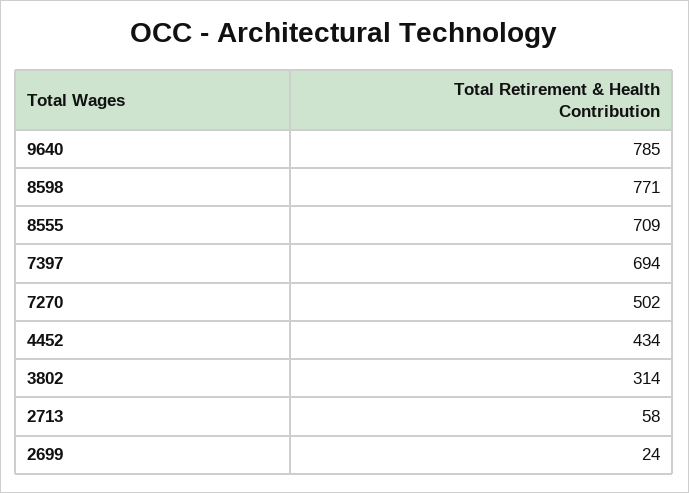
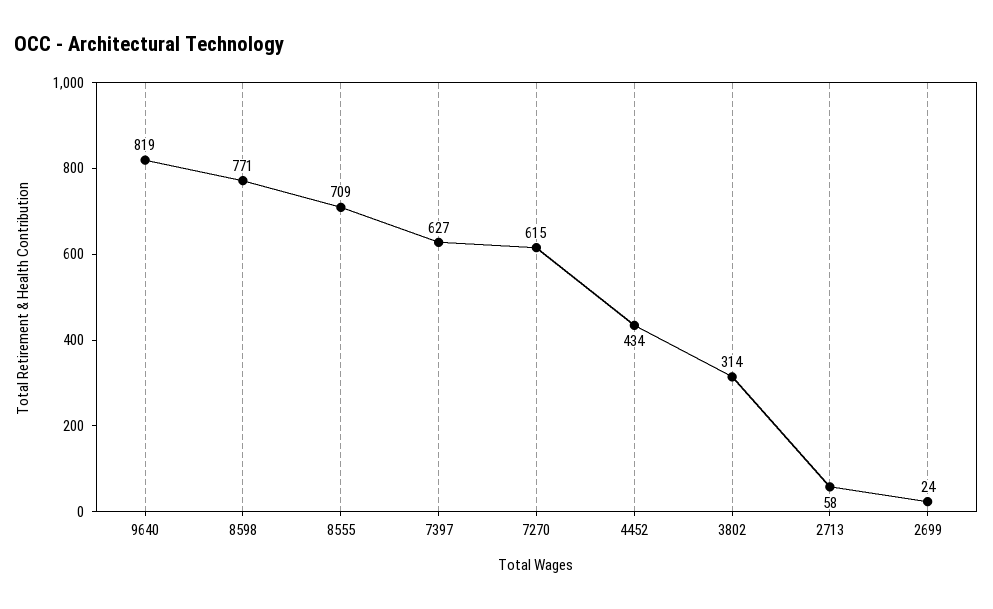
9640: 785 -> 819
7397: 694 -> 627
7270: 502 -> 615

